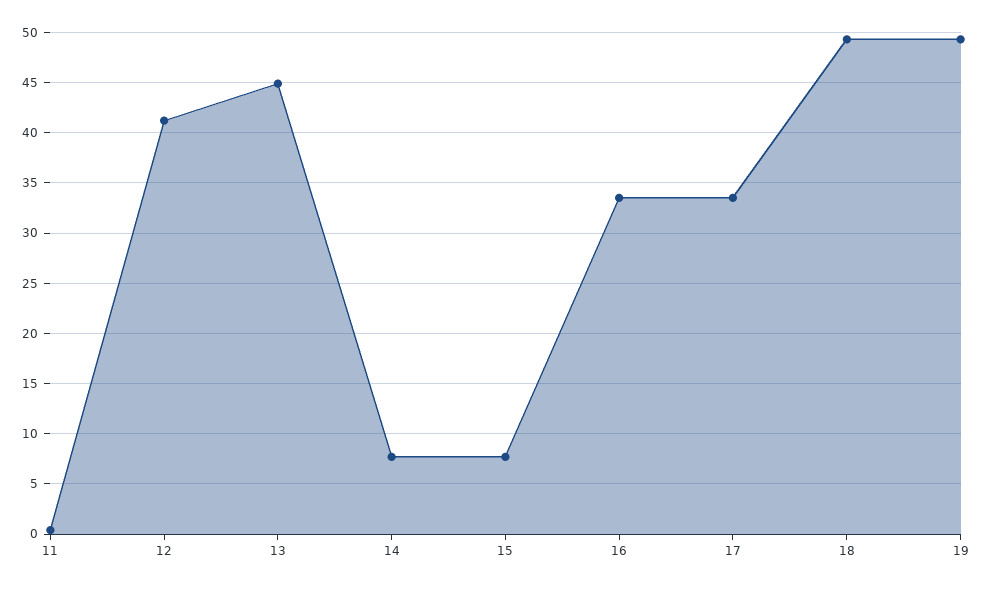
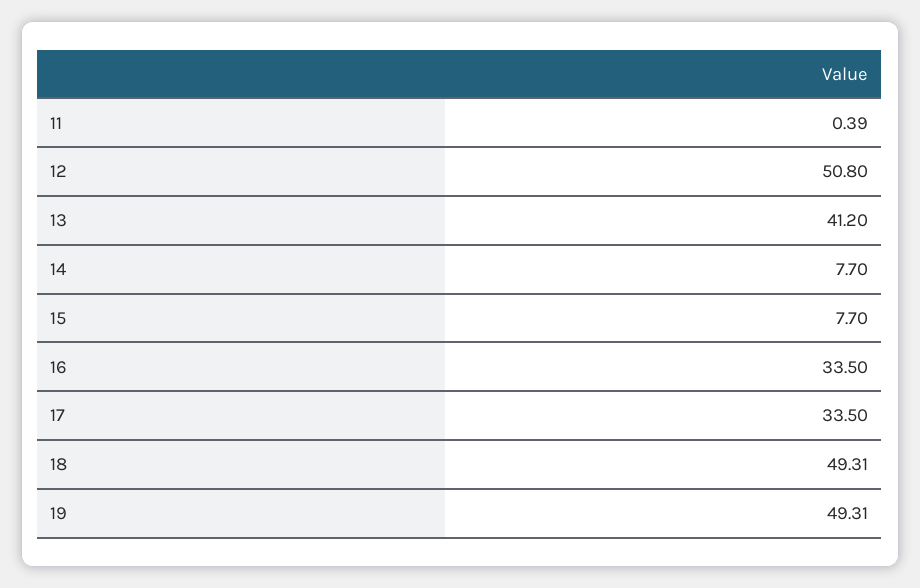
12: 41 -> 50.8
13: 45 -> 41.2

